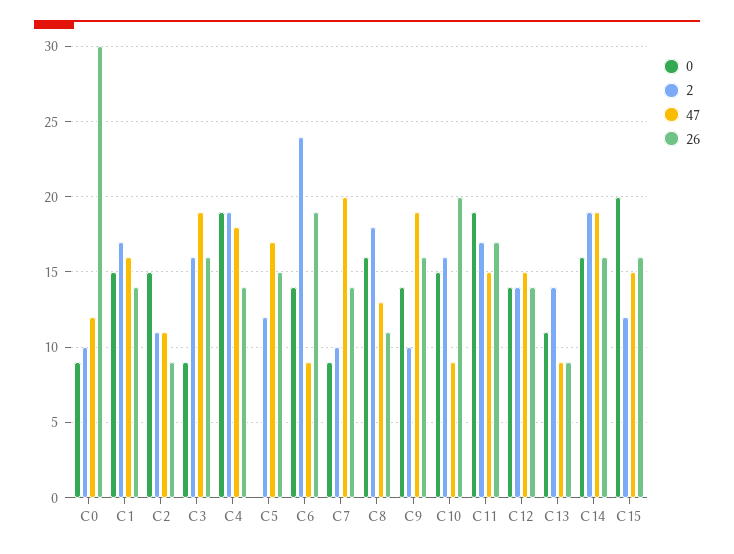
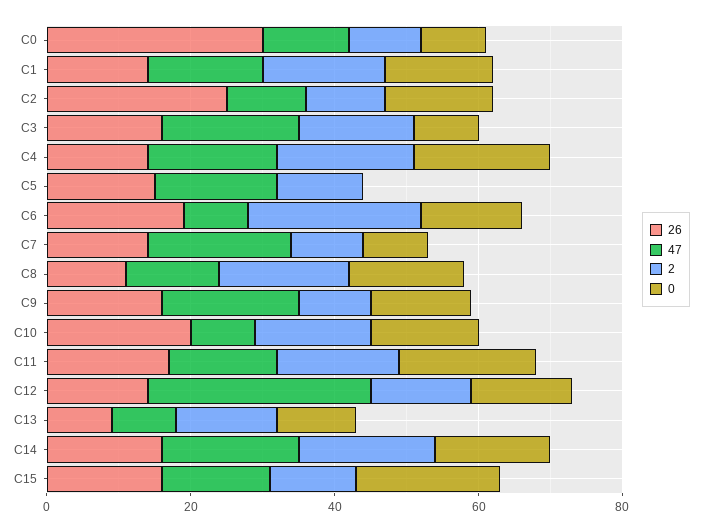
26, C2: 9 -> 25
47, C12: 15 -> 30

